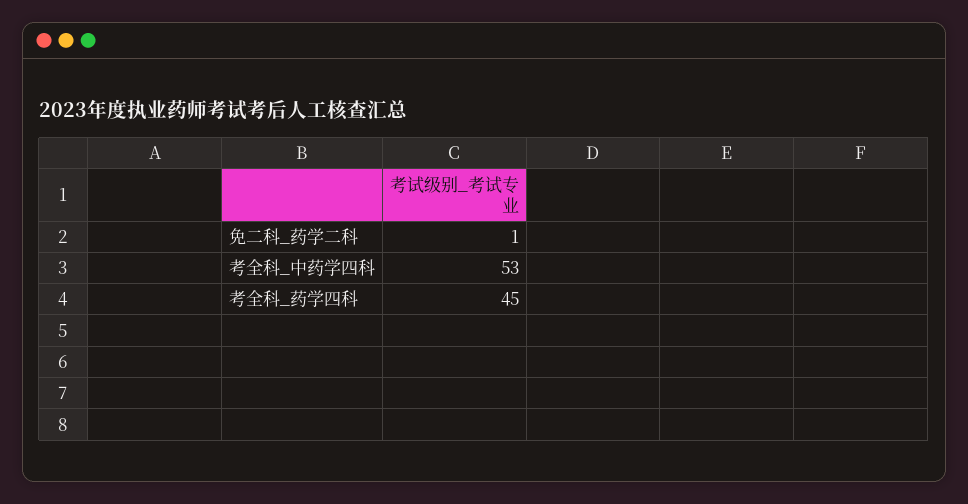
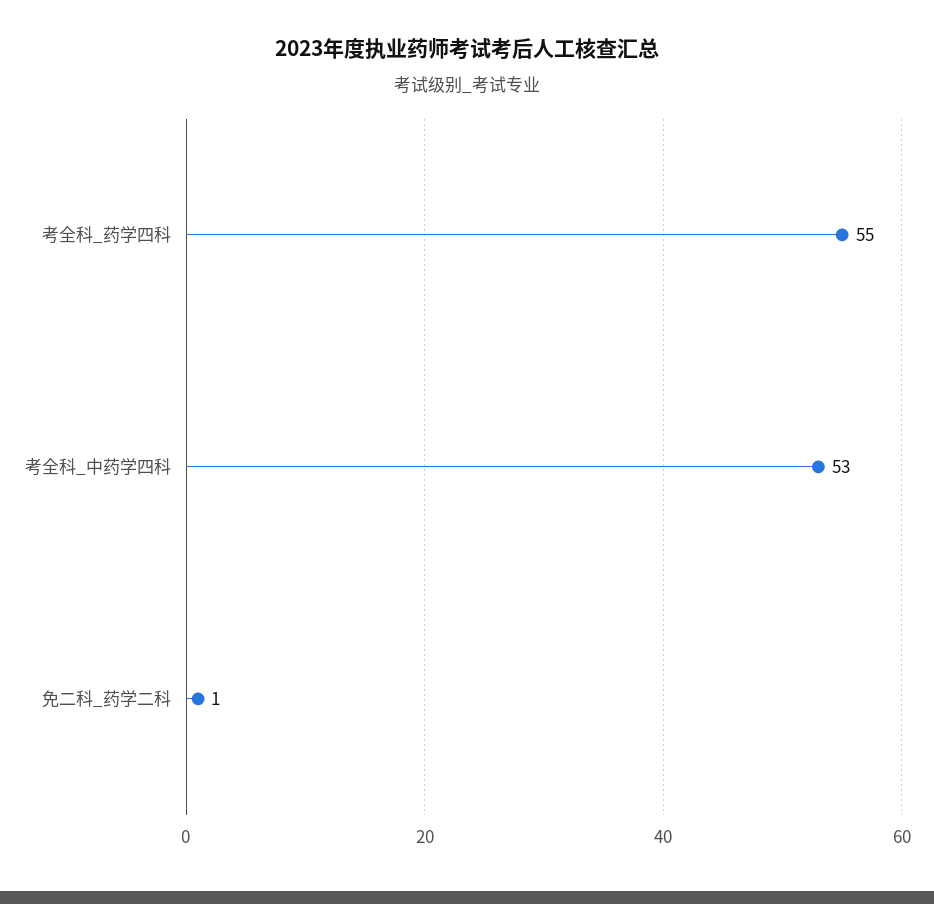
考全科_药学四科: 45 -> 55

